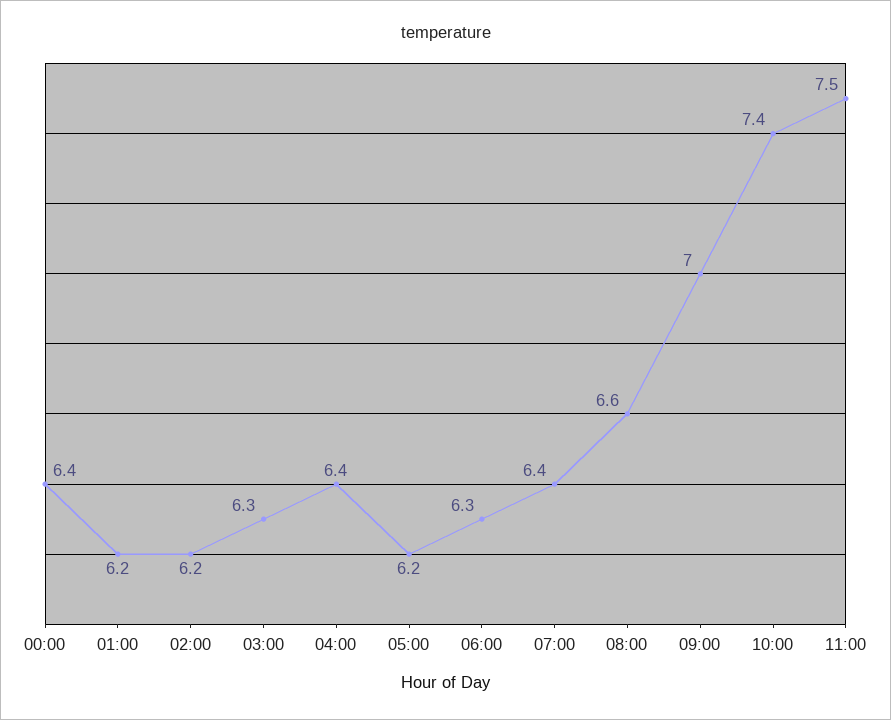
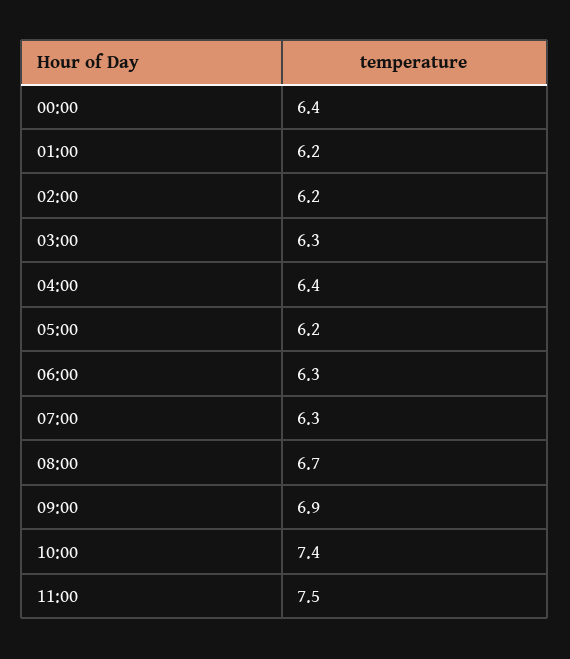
07:00: 6.4 -> 6.3
08:00: 6.6 -> 6.7
09:00: 7 -> 6.9

